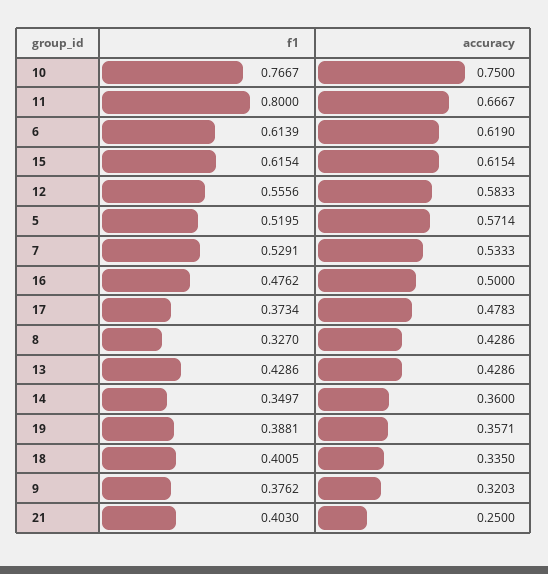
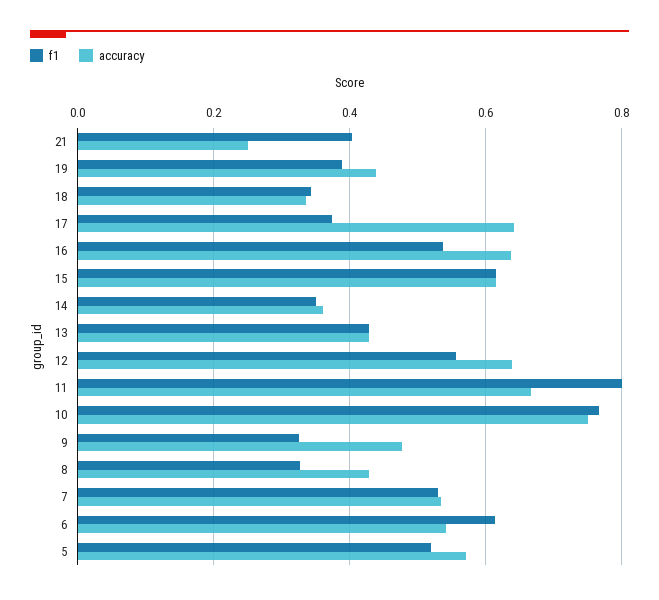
accuracy, 6: 0.619 -> 0.54
accuracy, 12: 0.5833 -> 0.64
f1, 16: 0.4762 -> 0.54
accuracy, 16: 0.5 -> 0.64
accuracy, 17: 0.4783 -> 0.64
accuracy, 19: 0.3571 -> 0.44
f1, 18: 0.4005 -> 0.34
f1, 9: 0.3762 -> 0.32
accuracy, 9: 0.3203 -> 0.48

